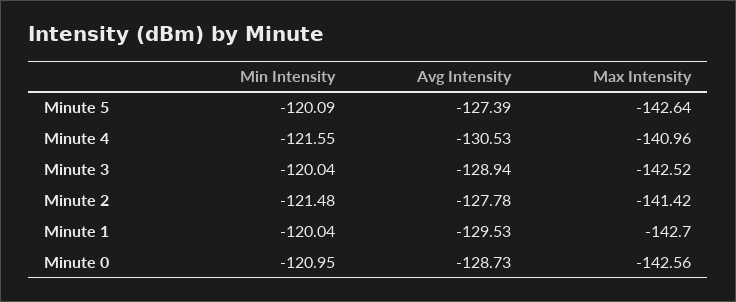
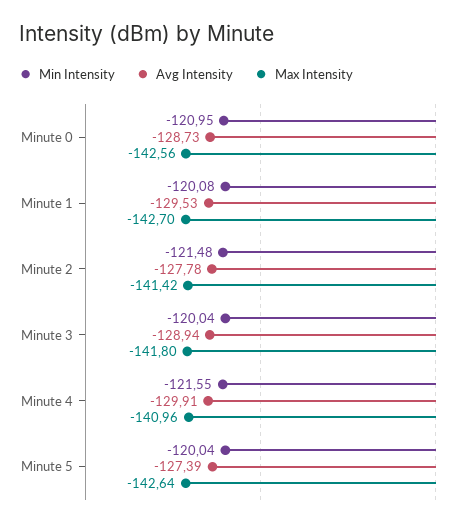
Min Intensity, Minute 5: -120.09 -> -120.04
Avg Intensity, Minute 4: -130.53 -> -129.91
Max Intensity, Minute 3: -142.52 -> -141.8
Min Intensity, Minute 1: -120.04 -> -120.08

